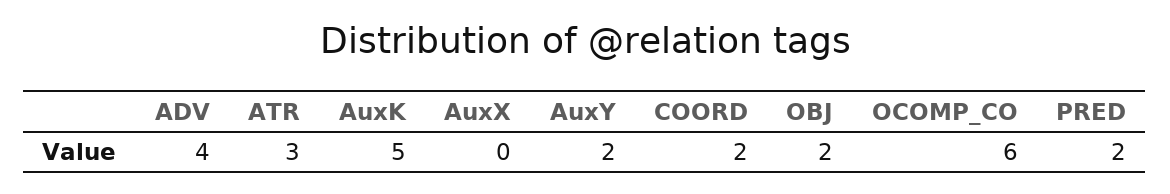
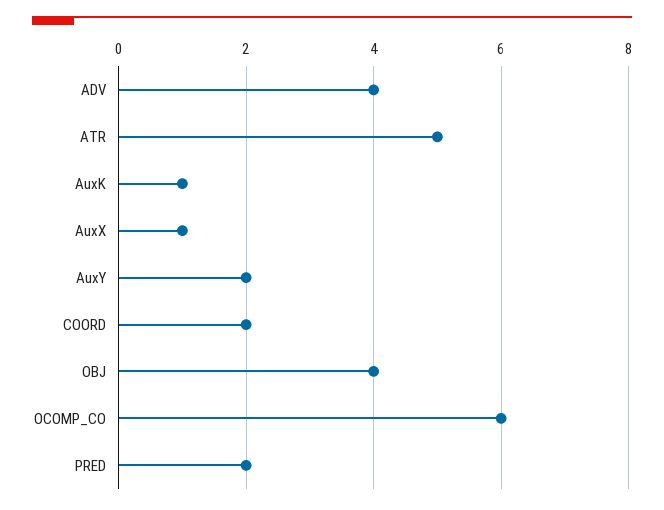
ATR: 3 -> 5
AuxK: 5 -> 1
AuxX: 0 -> 1
OBJ: 2 -> 4

